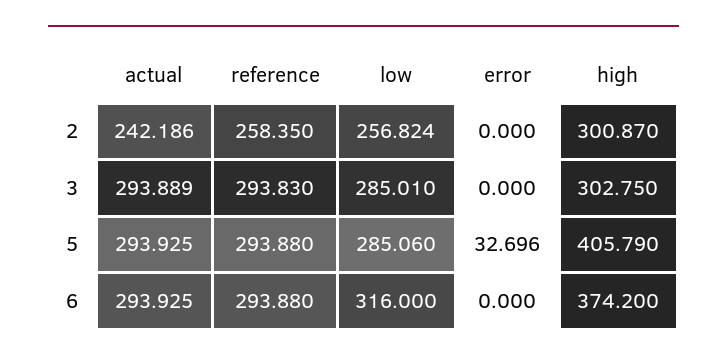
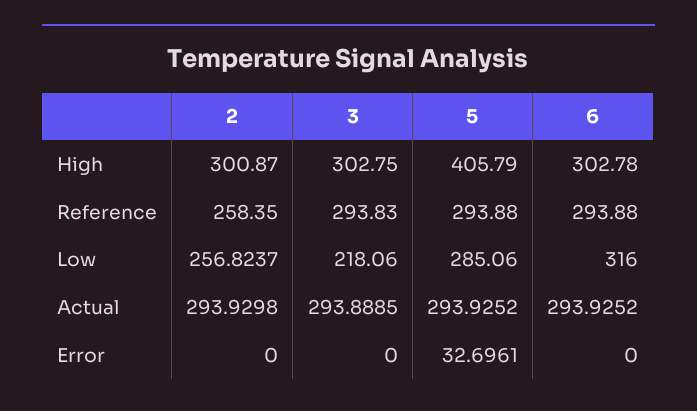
actual, 2: 242.186 -> 293.9298
low, 3: 285.01 -> 218.06
high, 6: 374.2 -> 302.78

